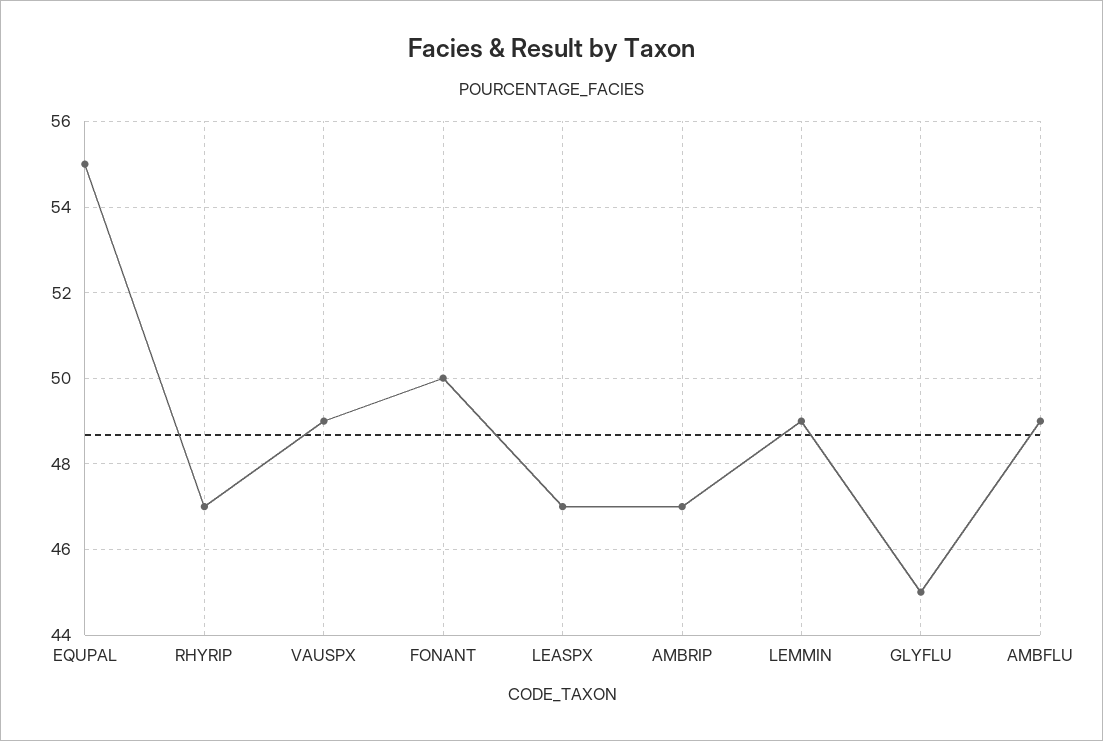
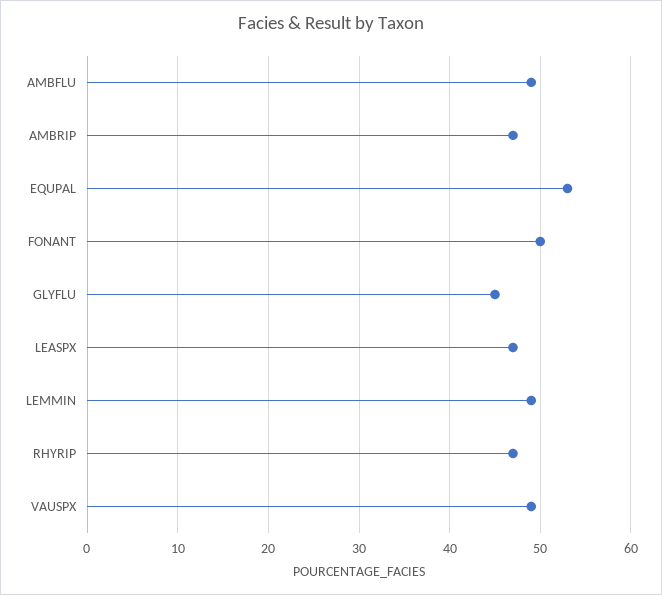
EQUPAL: 55 -> 53

